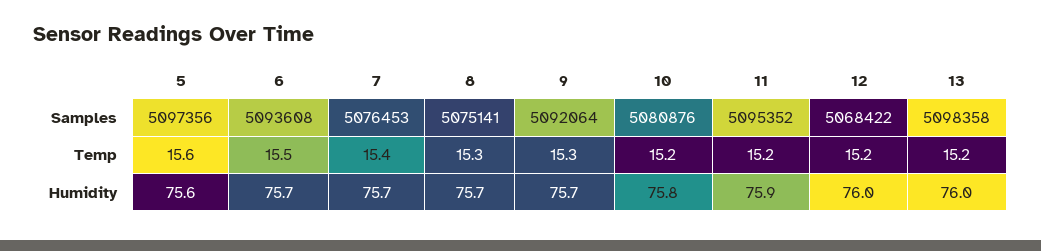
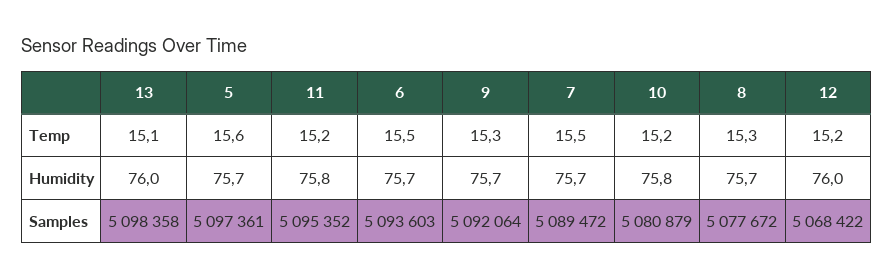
5, Samples: 5097356 -> 5097361
6, Samples: 5093608 -> 5093603
7, Samples: 5076453 -> 5089472
8, Samples: 5075141 -> 5077672
10, Samples: 5080876 -> 5080879
7, Temp: 15.4 -> 15.5
13, Temp: 15.2 -> 15.1
5, Humidity: 75.6 -> 75.7
11, Humidity: 75.9 -> 75.8

